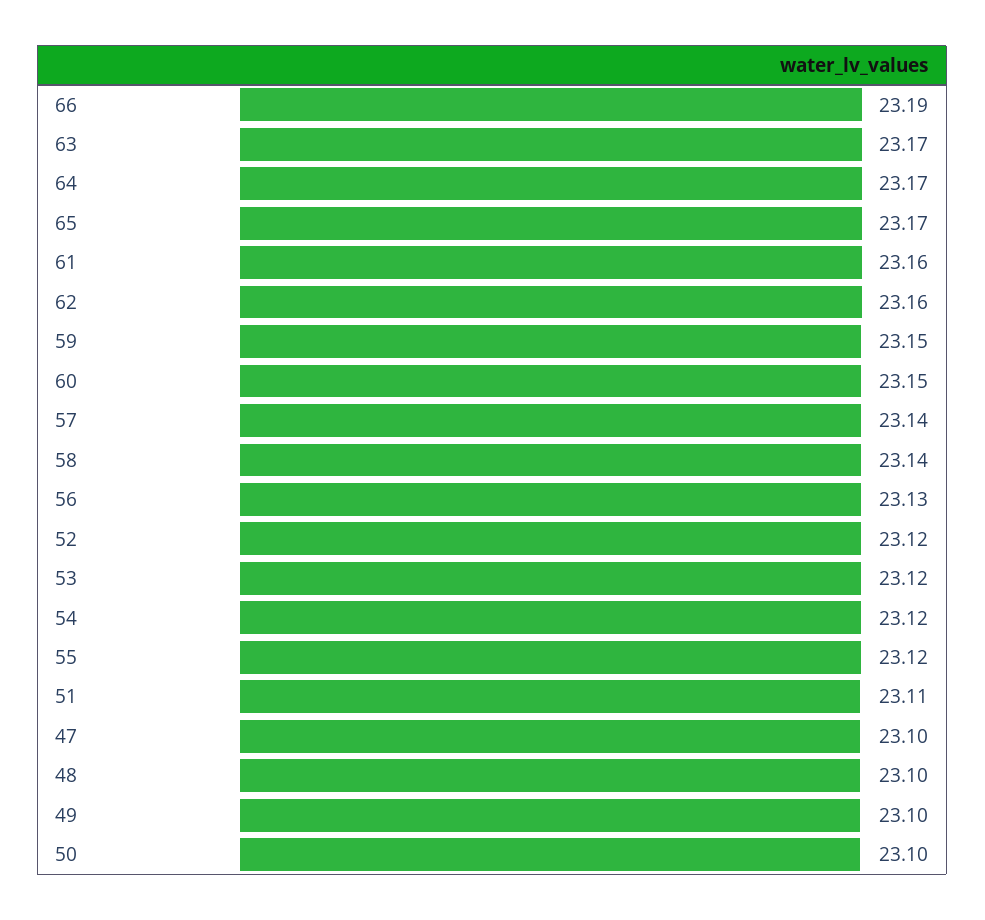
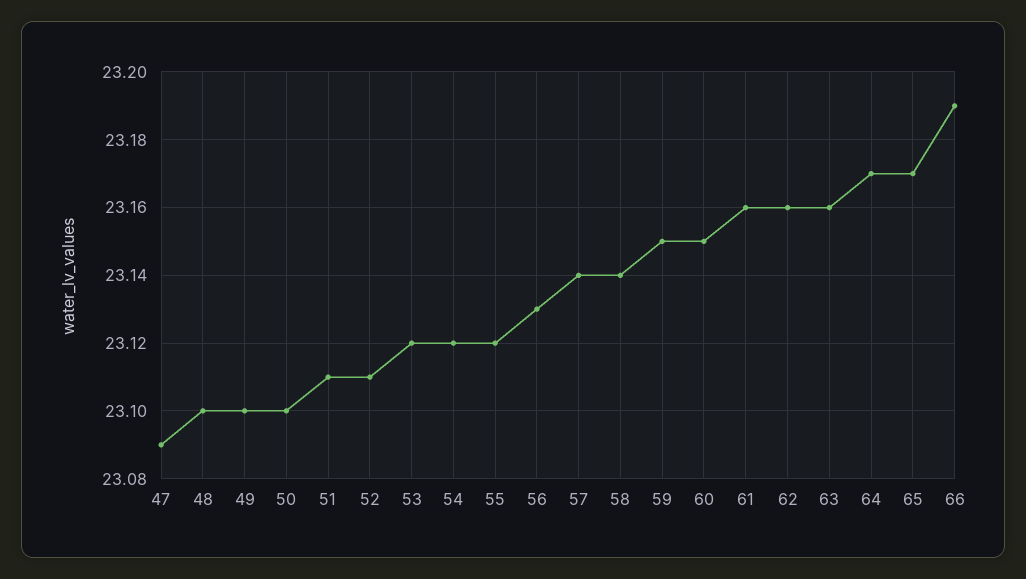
63: 23.17 -> 23.16
52: 23.12 -> 23.11
47: 23.1 -> 23.09

